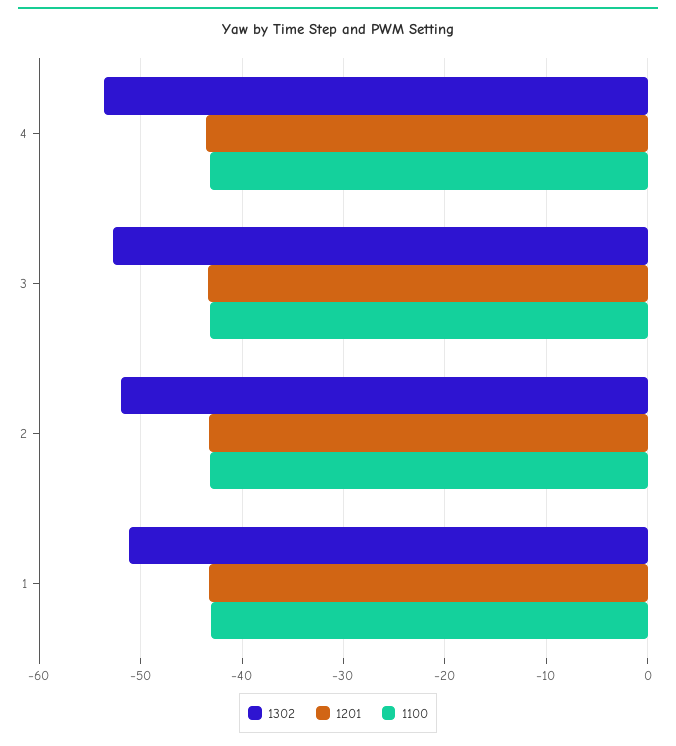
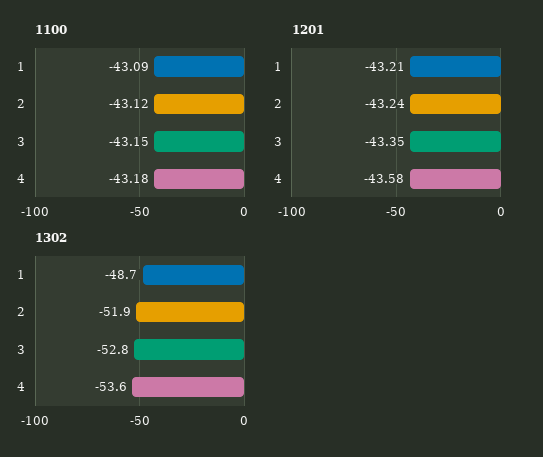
1302, 1: -51 -> -48.7

